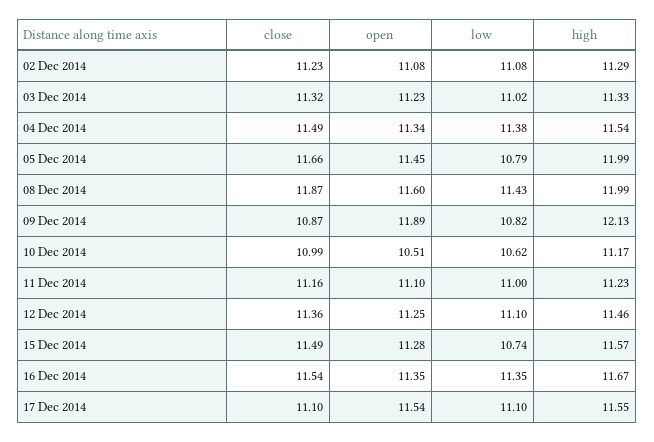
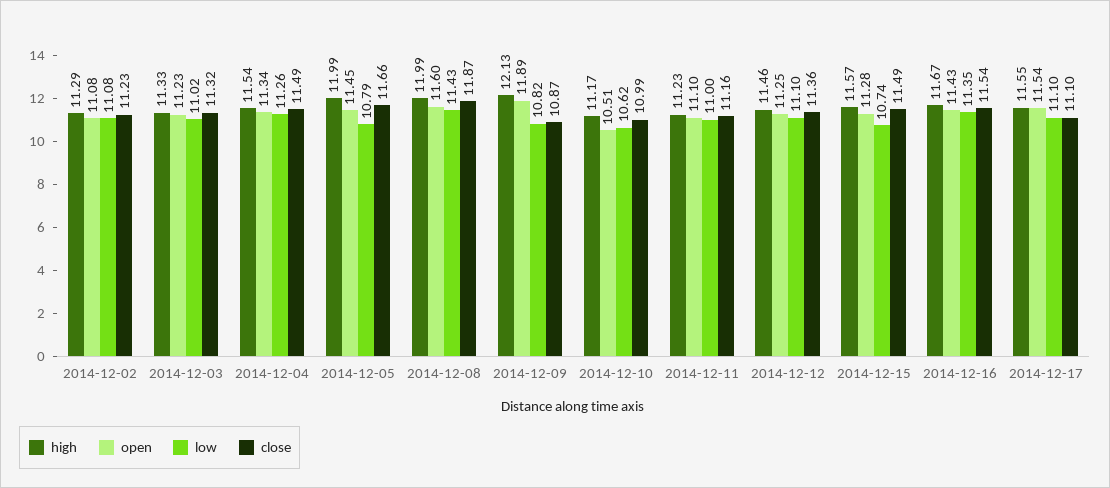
low, 04 Dec 2014: 11.38 -> 11.26
open, 16 Dec 2014: 11.35 -> 11.43

